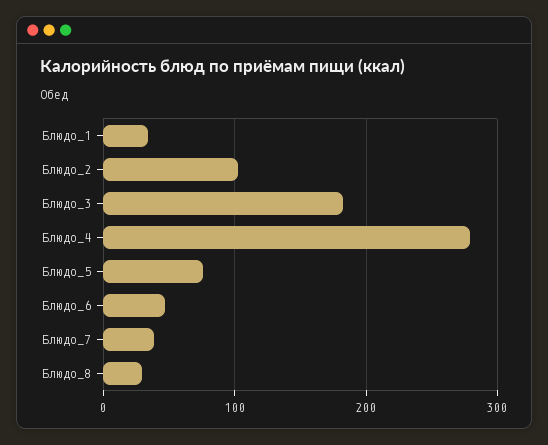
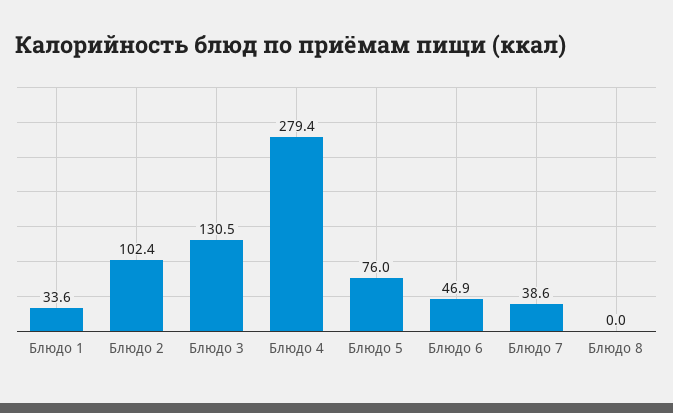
Блюдо_3: 180 -> 130.5
Блюдо_8: 30 -> 0

